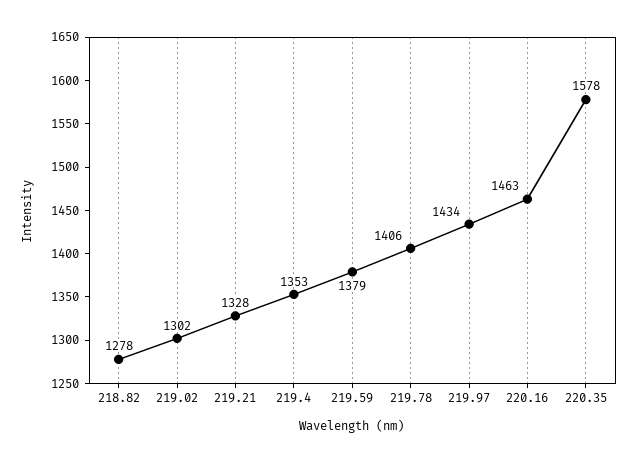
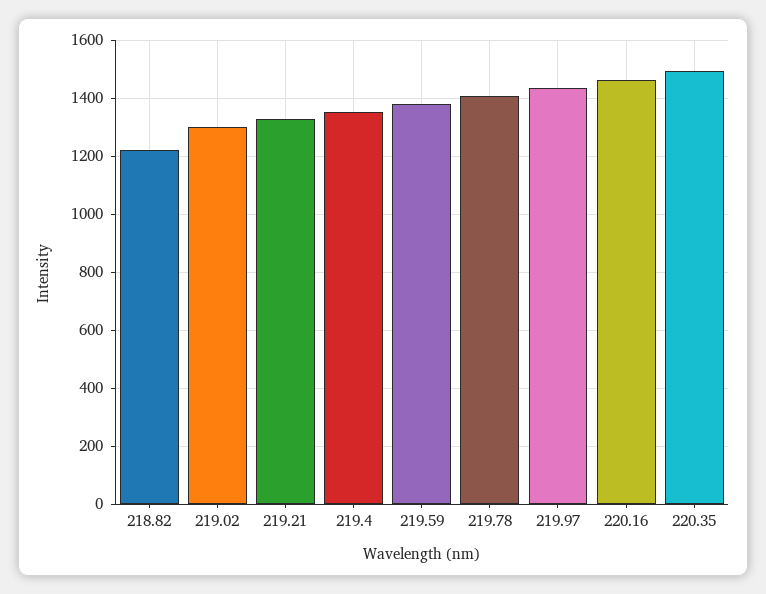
218.82: 1278 -> 1225
220.35: 1578 -> 1500

